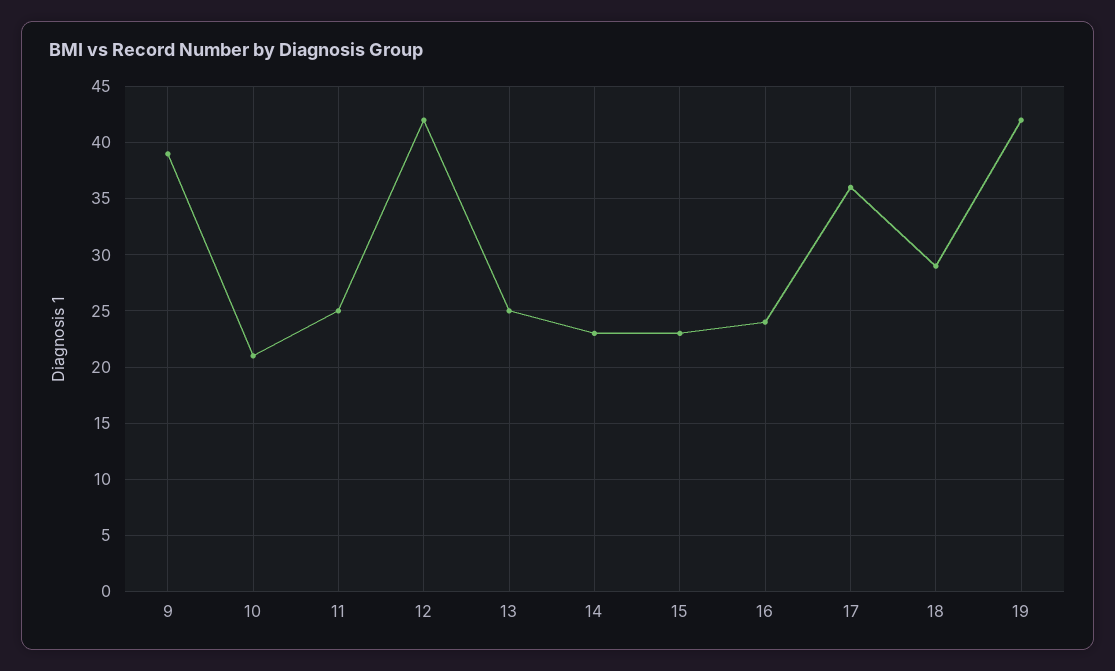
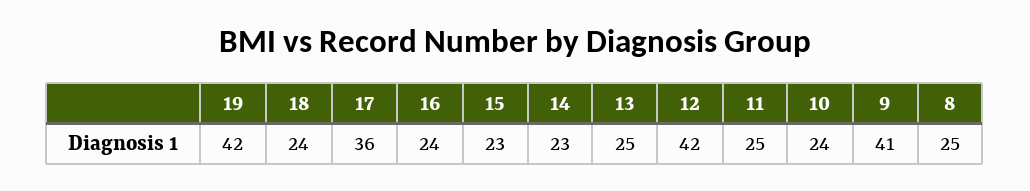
9: 39 -> 41
10: 21 -> 24
18: 29 -> 24
8: none -> 25

